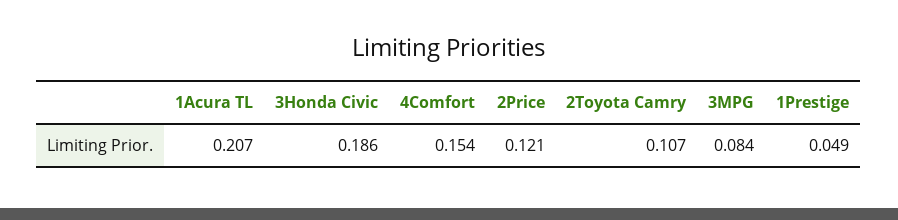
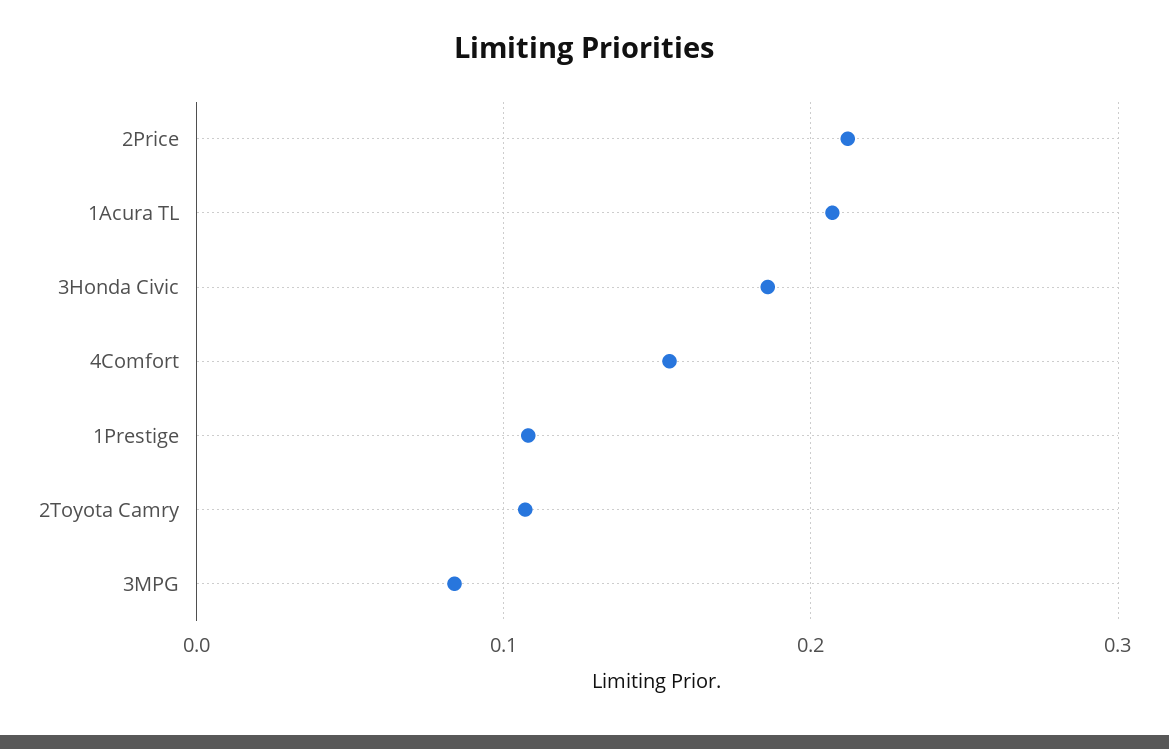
2Price: 0.121 -> 0.21
1Prestige: 0.049 -> 0.11

